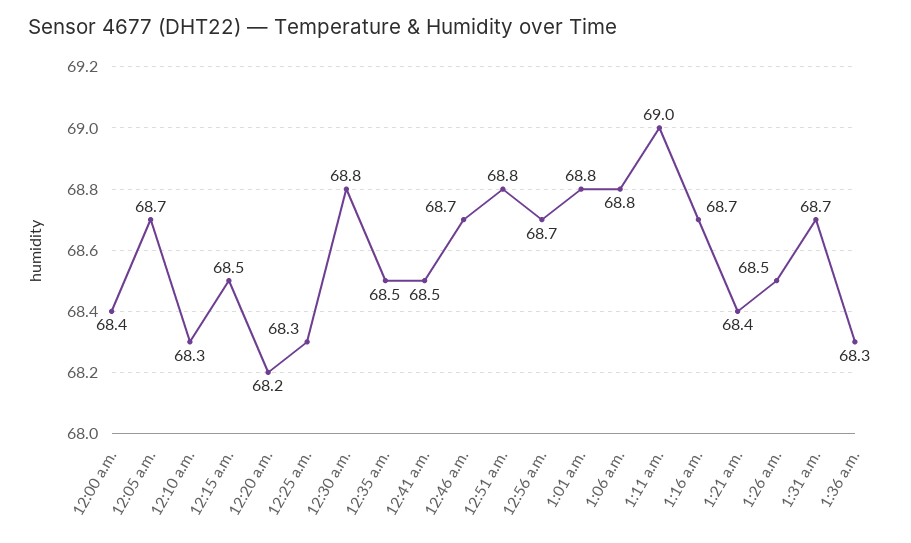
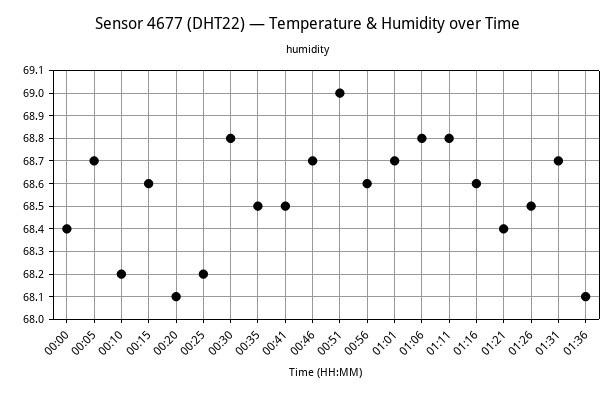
12:10 a.m.: 68.3 -> 68.2
12:15 a.m.: 68.5 -> 68.6
12:20 a.m.: 68.2 -> 68.1
12:25 a.m.: 68.3 -> 68.2
12:51 a.m.: 68.8 -> 69
12:56 a.m.: 68.7 -> 68.6
1:01 a.m.: 68.8 -> 68.7
1:11 a.m.: 69 -> 68.8
1:16 a.m.: 68.7 -> 68.6
1:36 a.m.: 68.3 -> 68.1

